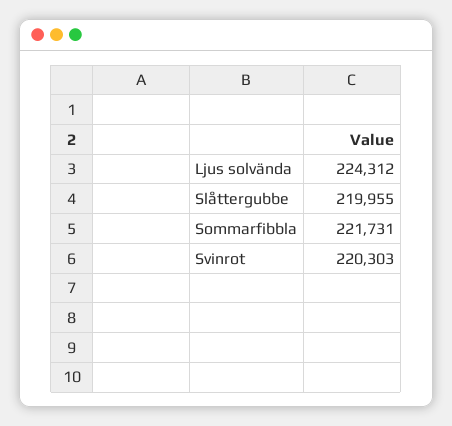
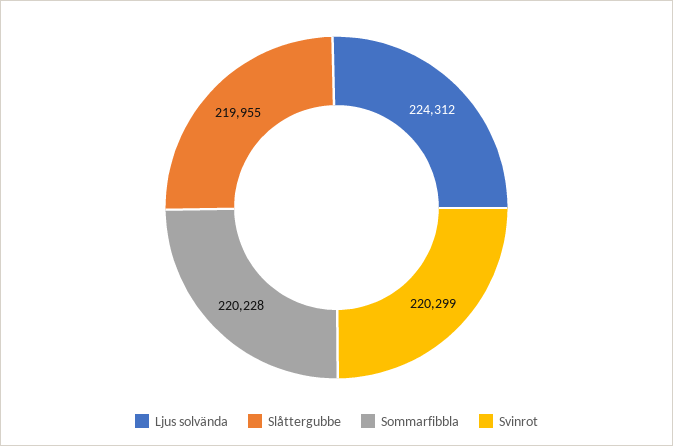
Sommarfibbla: 221731 -> 220228
Svinrot: 220303 -> 220299

